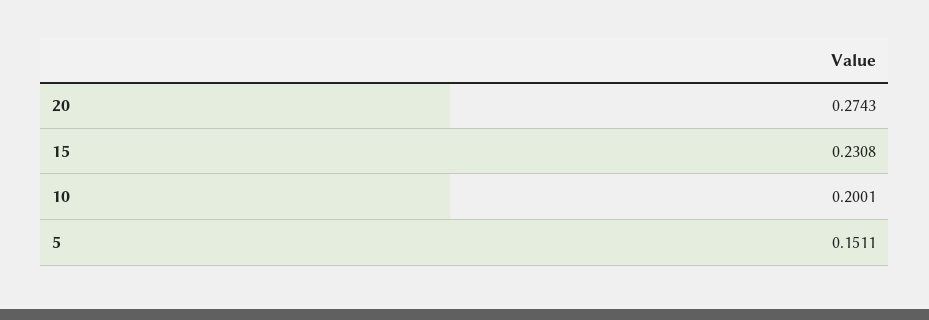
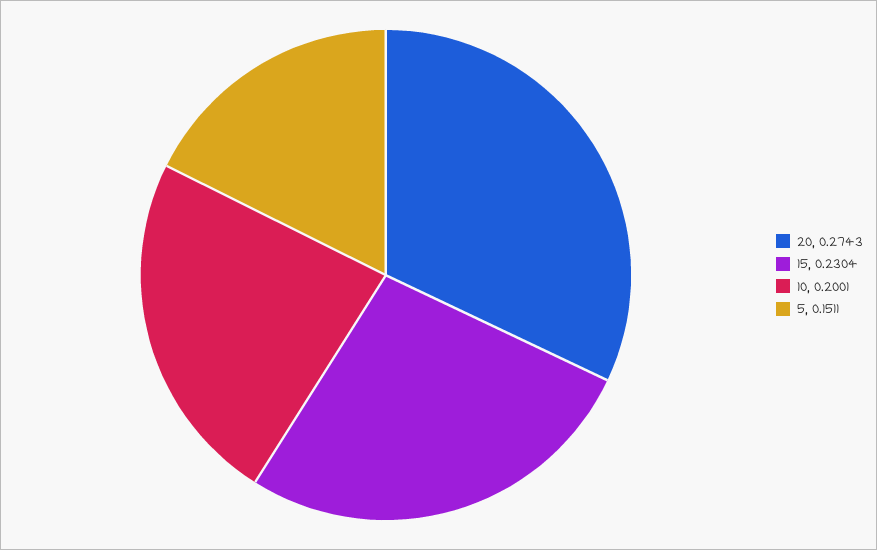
15: 0.2308 -> 0.2304

